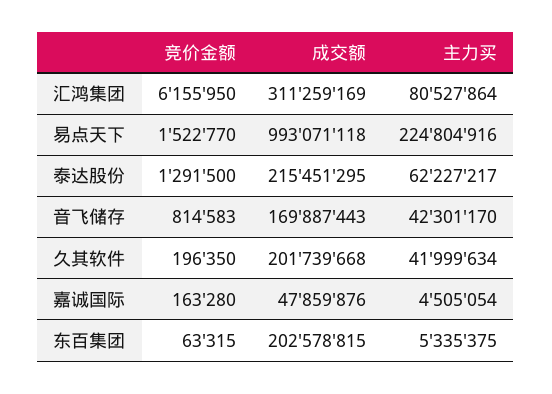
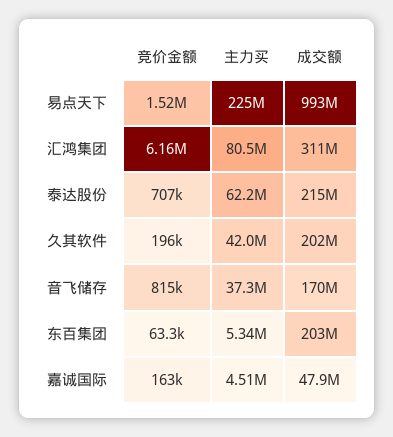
竞价金额, 泰达股份: 1291500 -> 707000
主力买, 音飞储存: 42301170 -> 37300000

